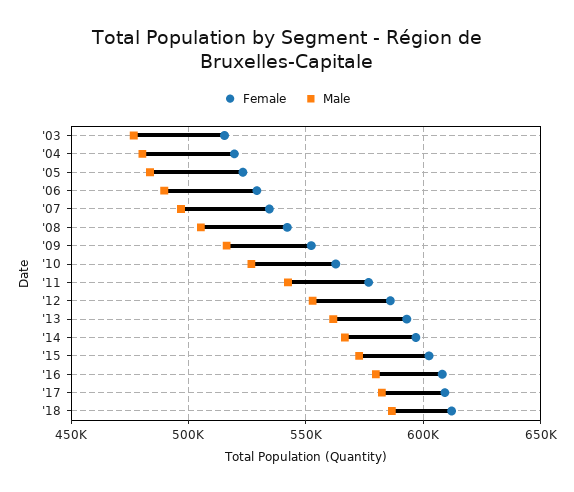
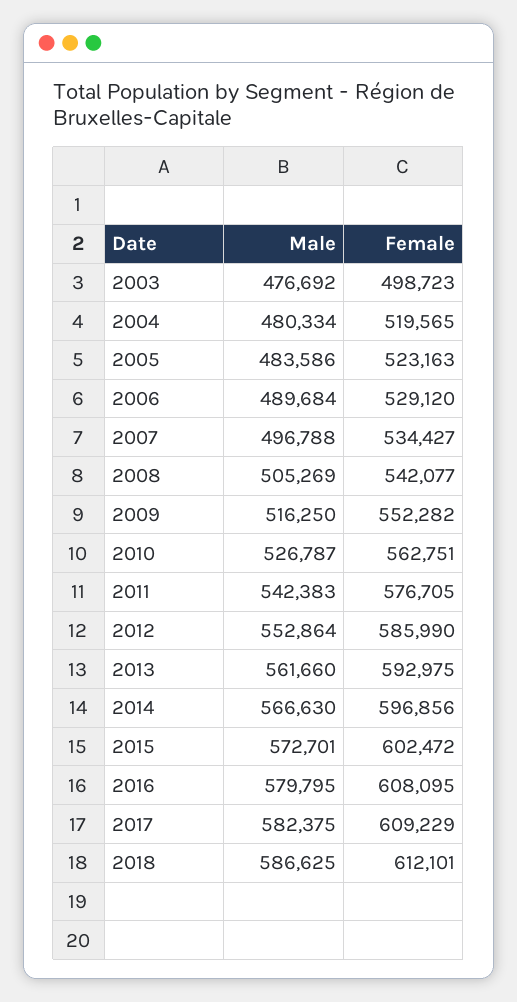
Female, '03: 515000 -> 498723

